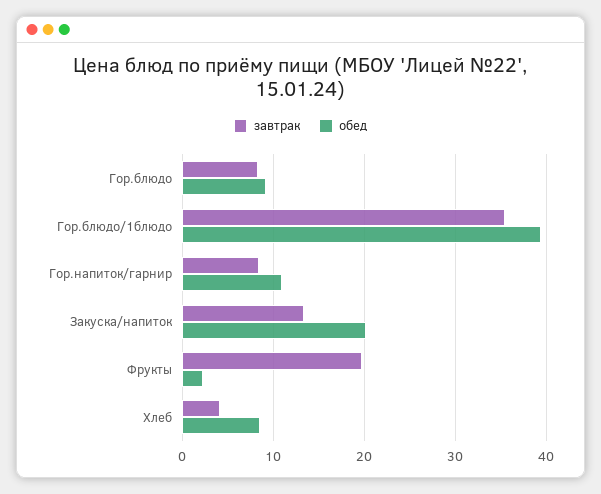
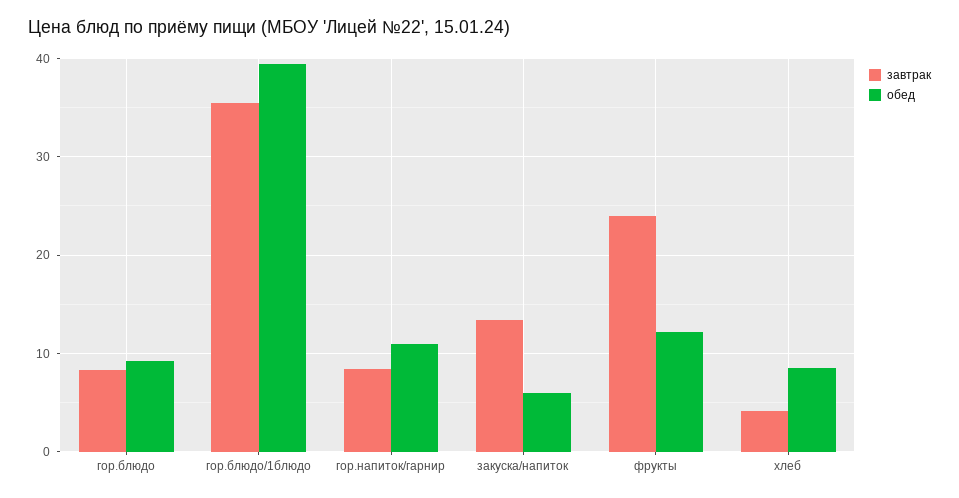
обед, Закуска/напиток: 20 -> 6
завтрак, Фрукты: 20 -> 24
обед, Фрукты: 2 -> 12

